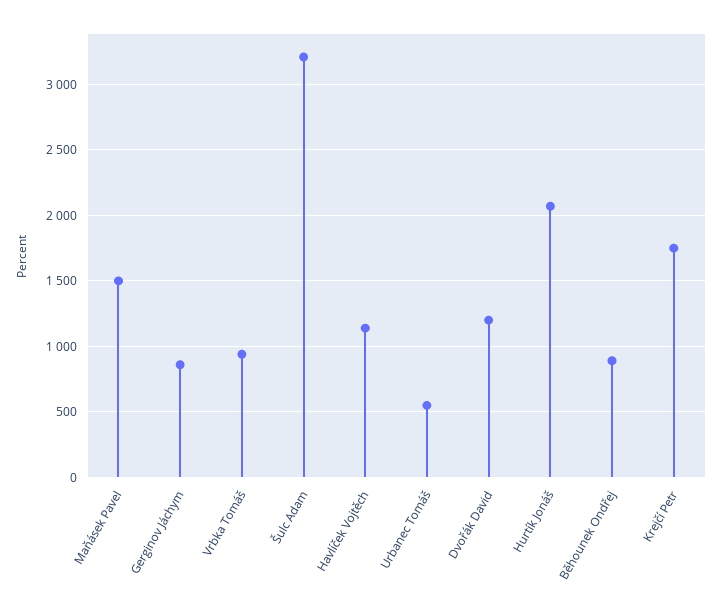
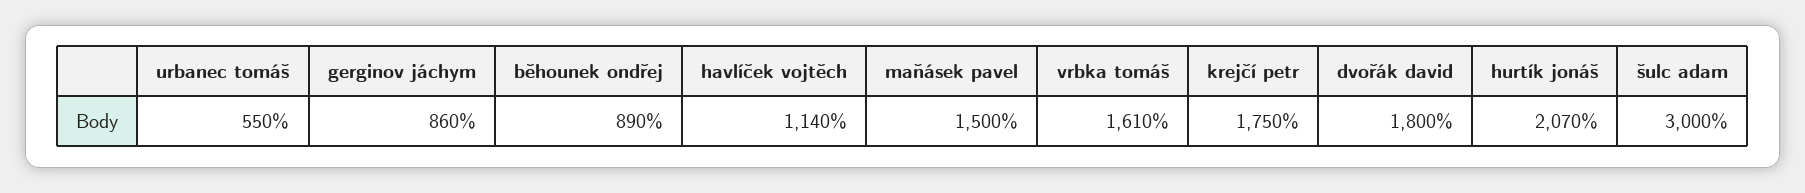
Vrbka Tomáš: 950 -> 1610
Šulc Adam: 3200 -> 3000
Dvořák David: 1200 -> 1800

